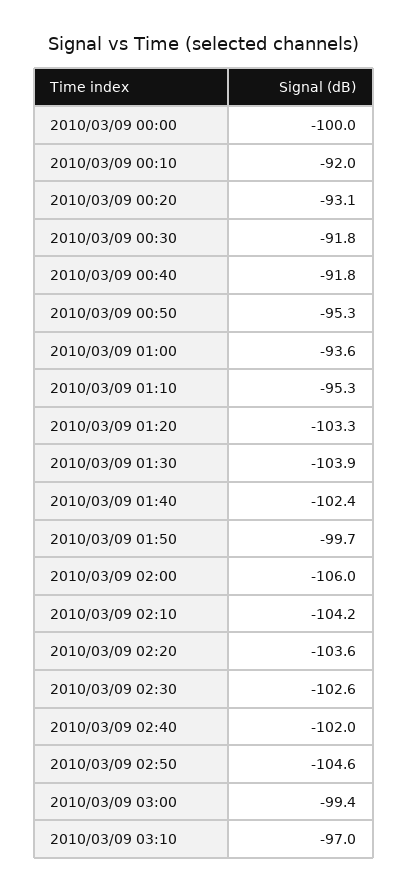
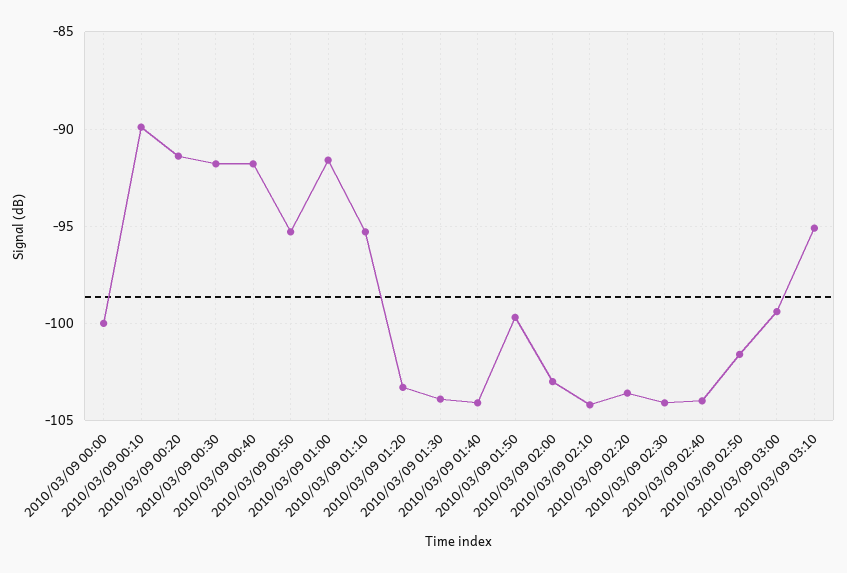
2010/03/09 00:10: -92 -> -90
2010/03/09 00:20: -93.1 -> -91.5
2010/03/09 01:00: -93.6 -> -91.5
2010/03/09 01:40: -102.4 -> -104
2010/03/09 02:00: -106 -> -103
2010/03/09 02:30: -102.6 -> -104
2010/03/09 02:40: -102 -> -104
2010/03/09 02:50: -104.6 -> -101.5
2010/03/09 03:10: -97 -> -95

